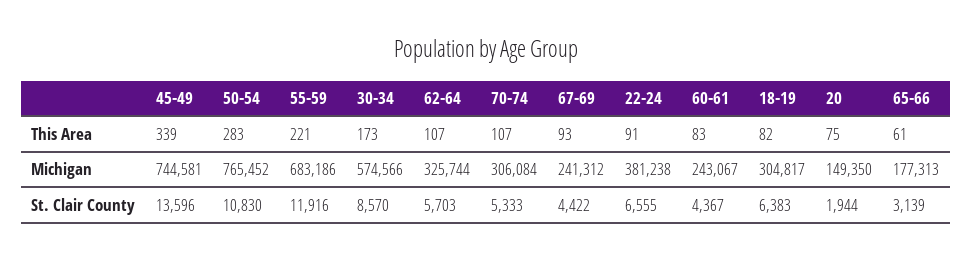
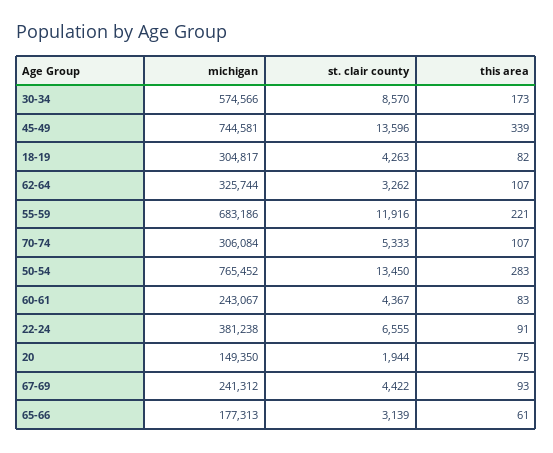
50-54, St. Clair County: 10830 -> 13450
62-64, St. Clair County: 5703 -> 3262
18-19, St. Clair County: 6383 -> 4263

